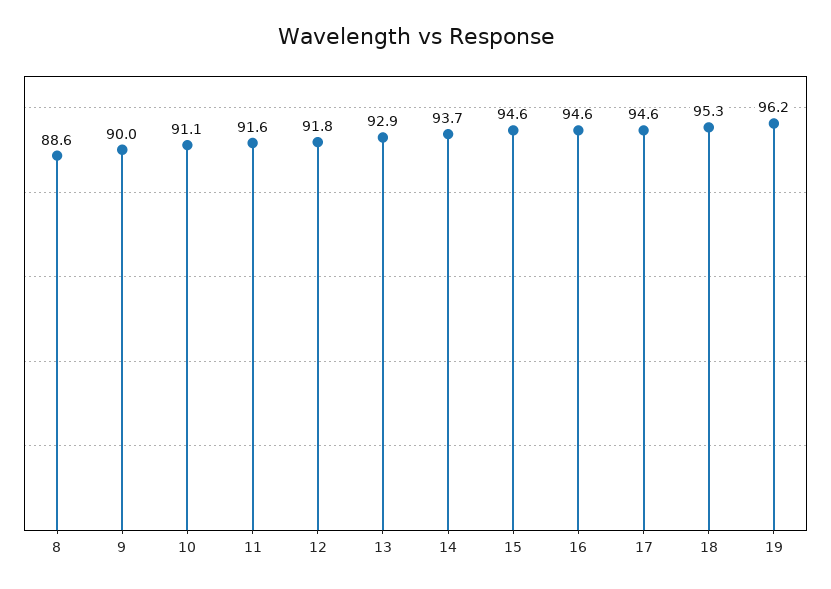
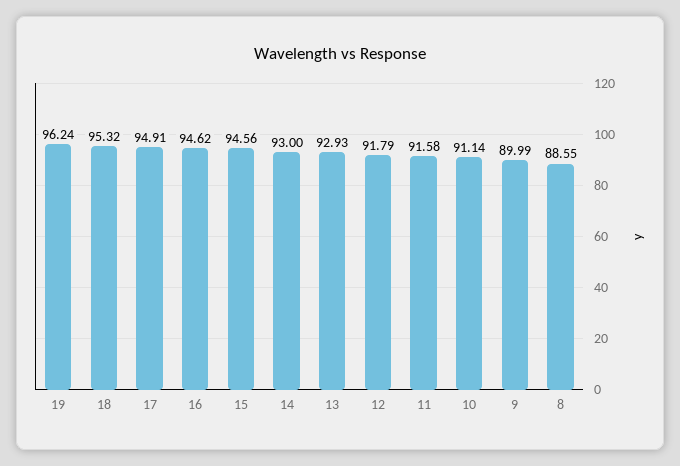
14: 93.7 -> 93
17: 94.6 -> 94.91

